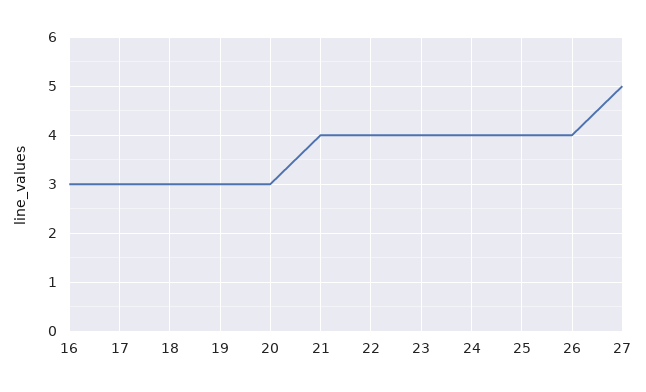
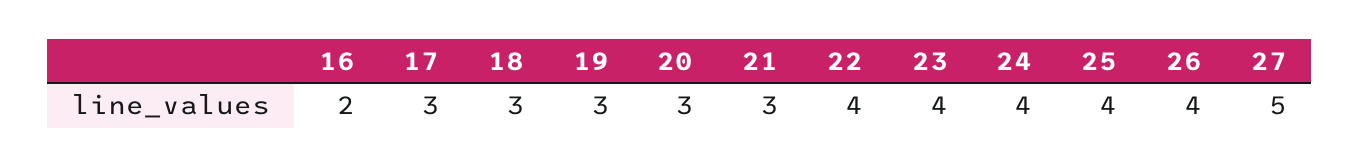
16: 3 -> 2
21: 4 -> 3

